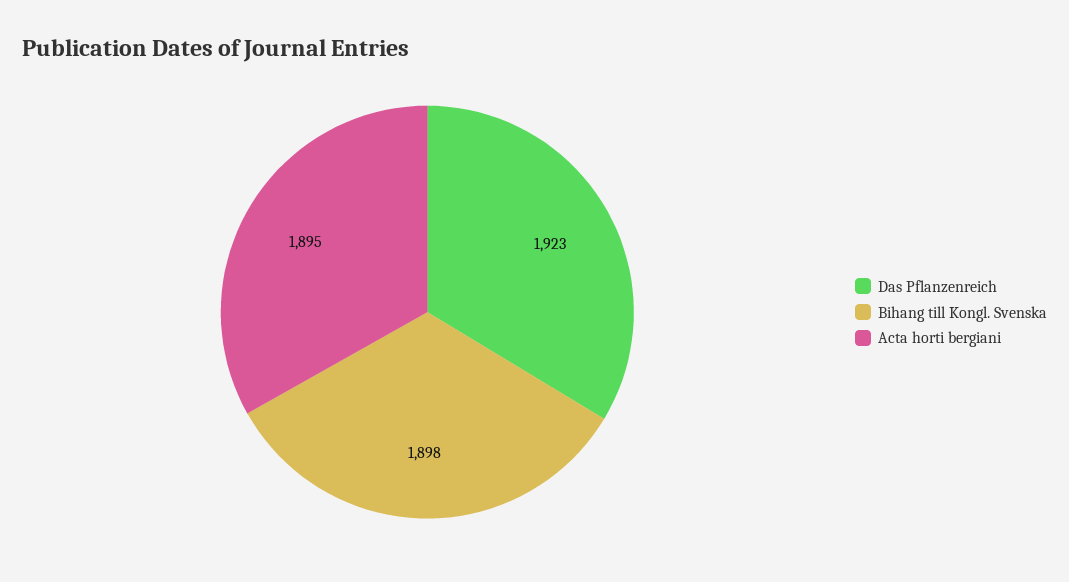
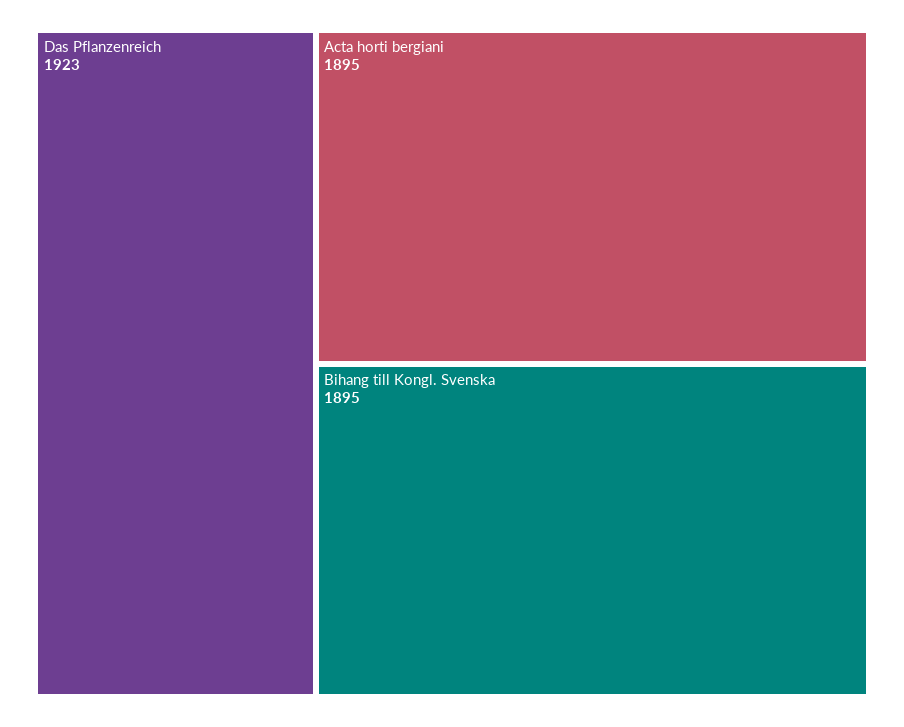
Bihang till Kongl. Svenska: 1898 -> 1895

